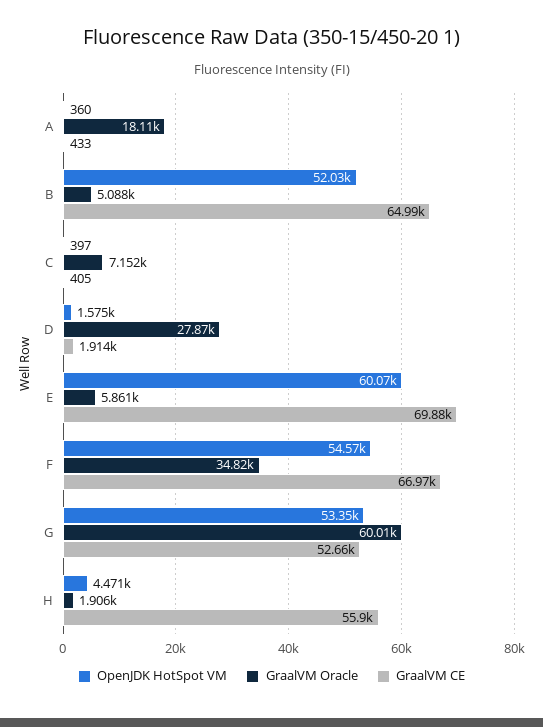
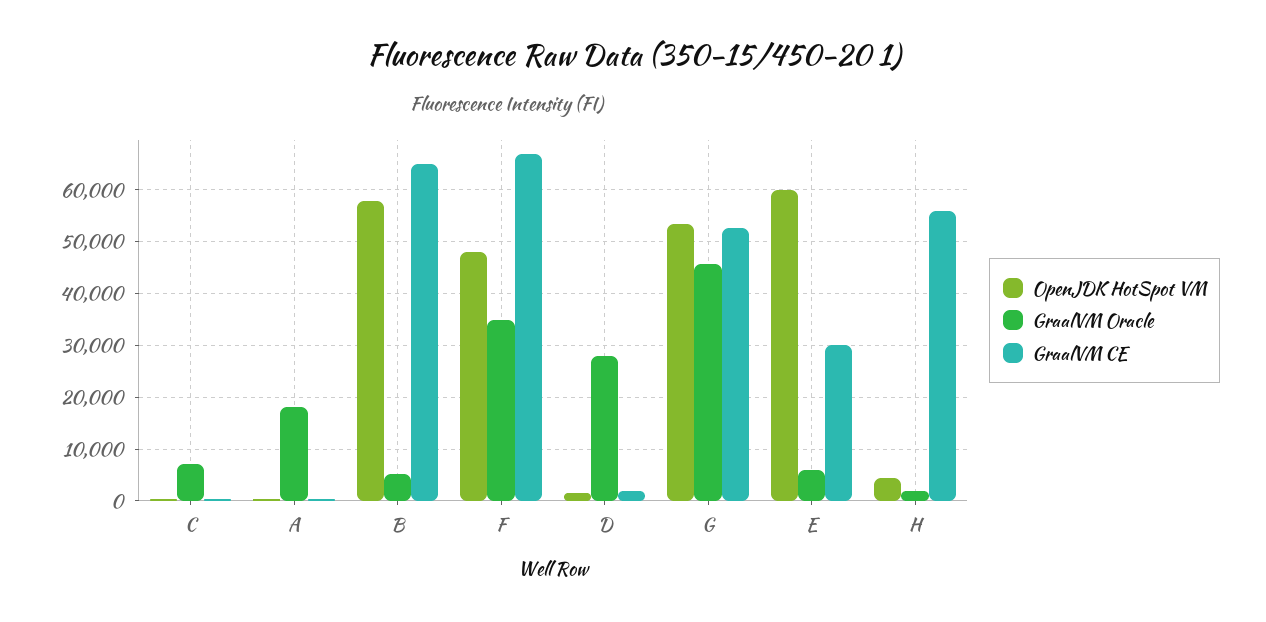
OpenJDK HotSpot VM, B: 52030 -> 58000
GraalVM CE, E: 69880 -> 30000
OpenJDK HotSpot VM, F: 54570 -> 48000
GraalVM Oracle, G: 60010 -> 46000

